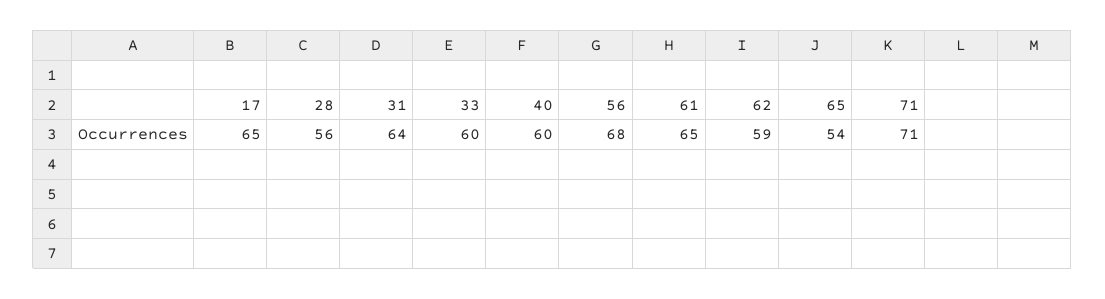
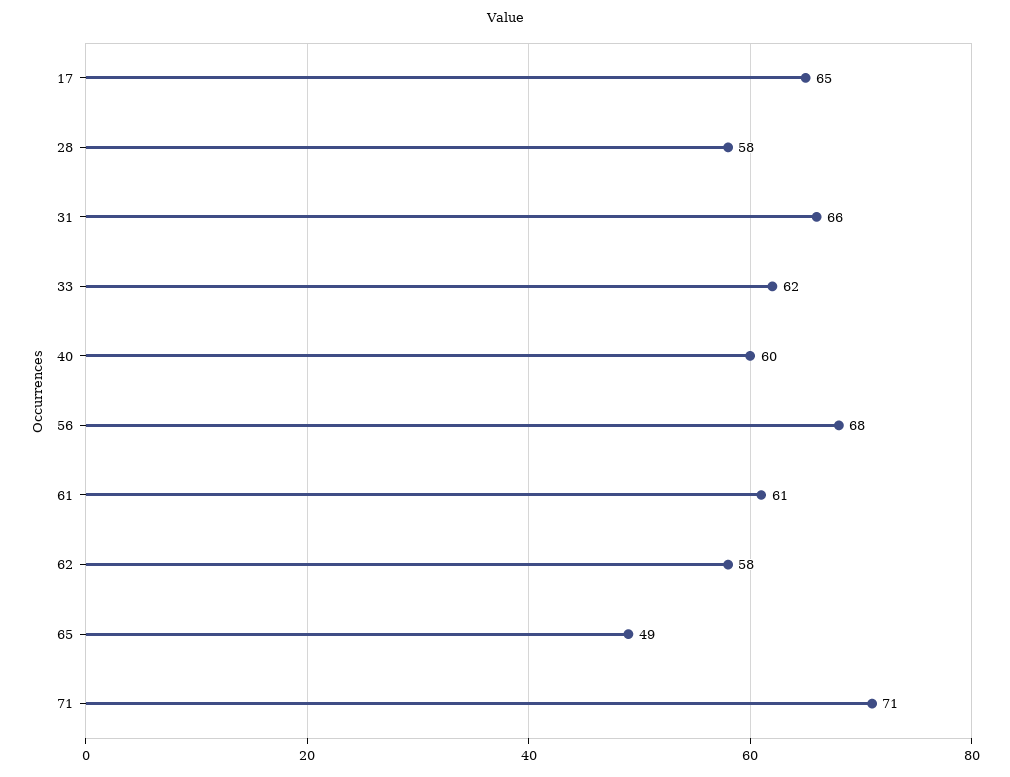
28: 56 -> 58
31: 64 -> 66
33: 60 -> 62
61: 65 -> 61
62: 59 -> 58
65: 54 -> 49

